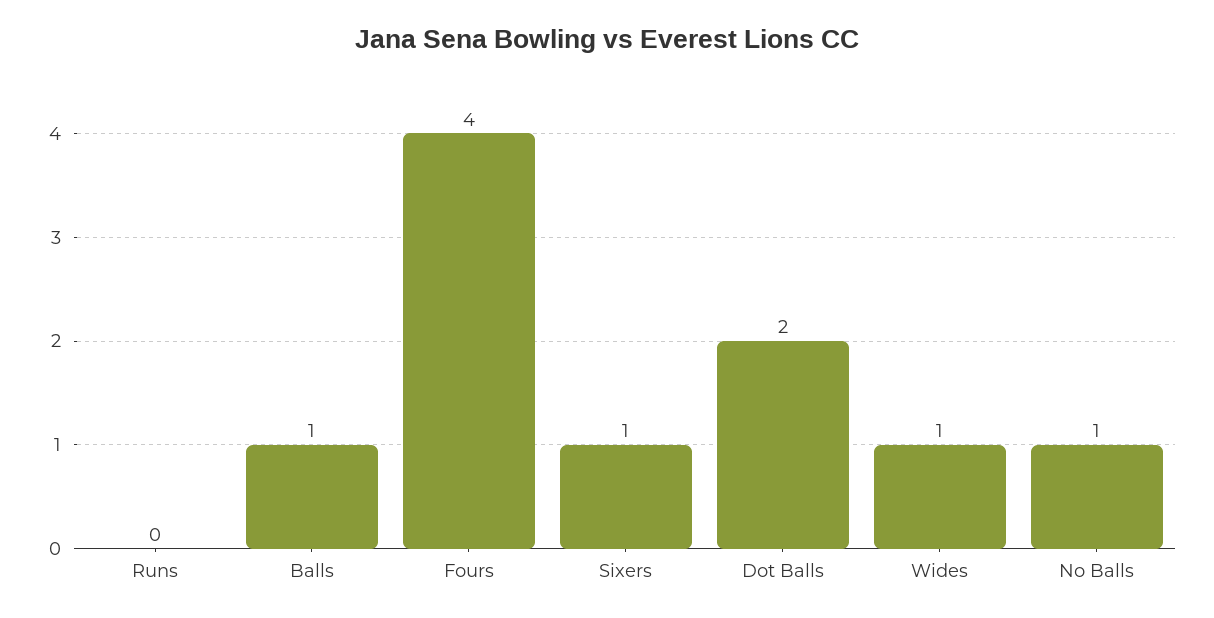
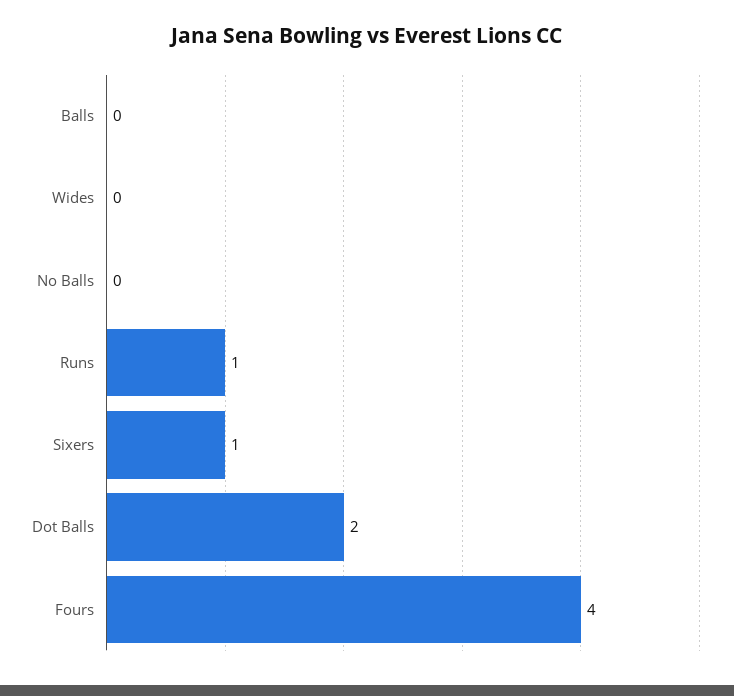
Runs: 0 -> 1
Balls: 1 -> 0
Wides: 1 -> 0
No Balls: 1 -> 0

